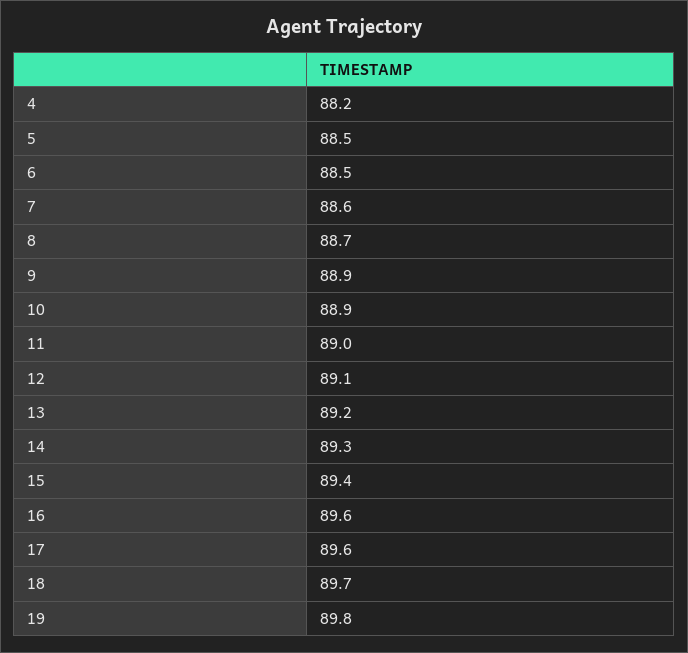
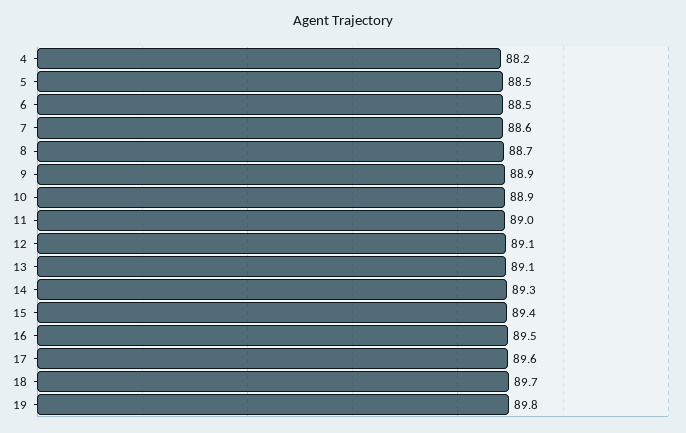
13: 89.2 -> 89.1
16: 89.6 -> 89.5

